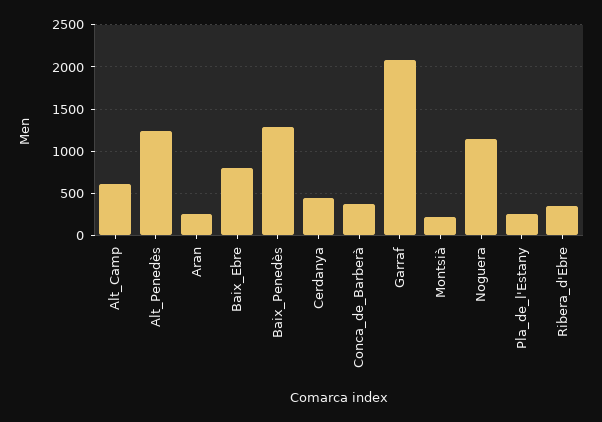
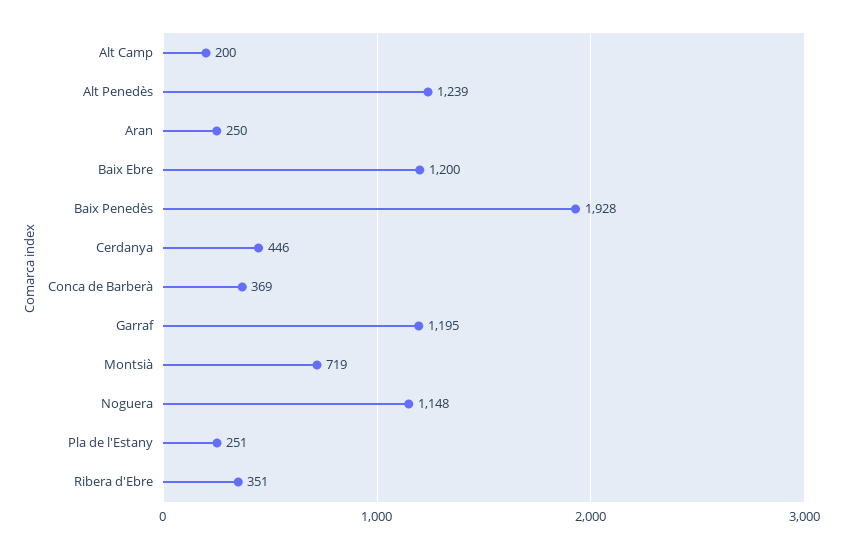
Alt_Camp: 600 -> 200
Baix_Ebre: 800 -> 1200
Baix_Penedès: 1300 -> 1928
Garraf: 2100 -> 1195
Montsià: 200 -> 719

